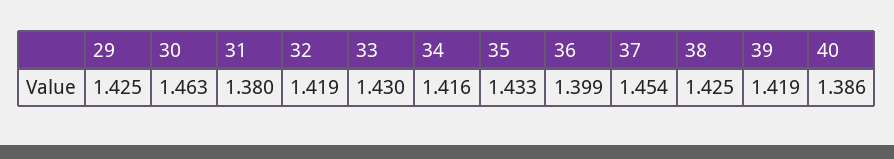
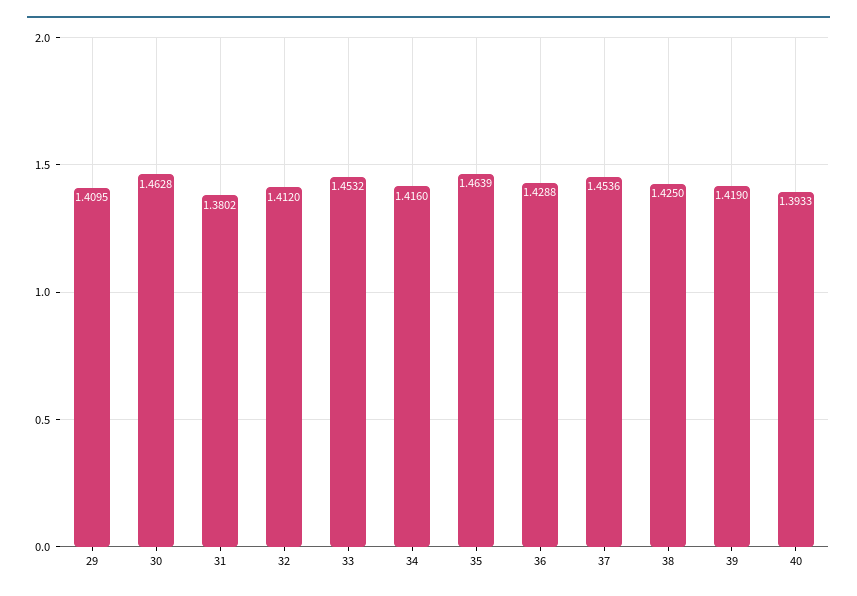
29: 1.425 -> 1.4095
32: 1.419 -> 1.412
33: 1.43 -> 1.4532
35: 1.433 -> 1.4639
36: 1.399 -> 1.4288
40: 1.386 -> 1.3933

